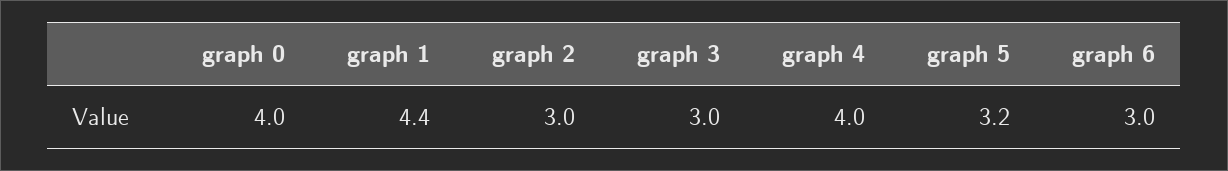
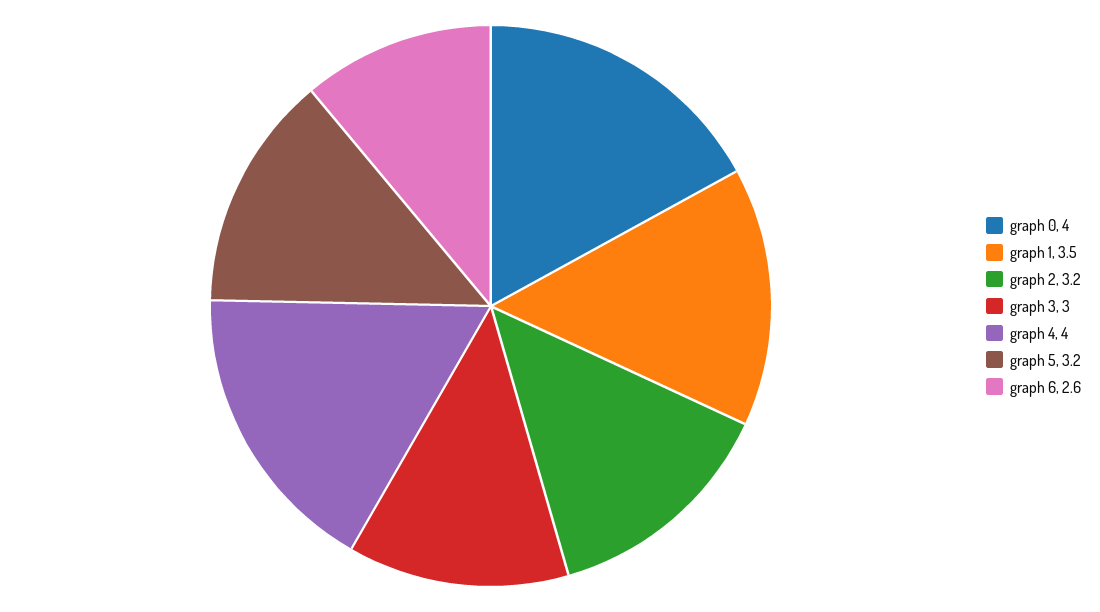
graph 1: 4.4 -> 3.5
graph 2: 3 -> 3.2
graph 6: 3 -> 2.6

